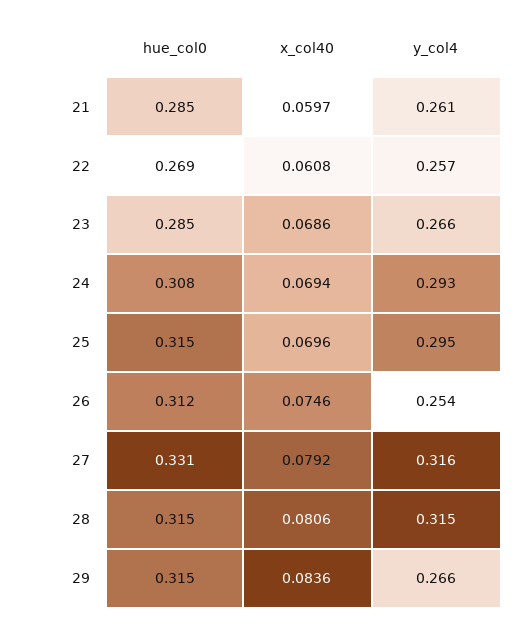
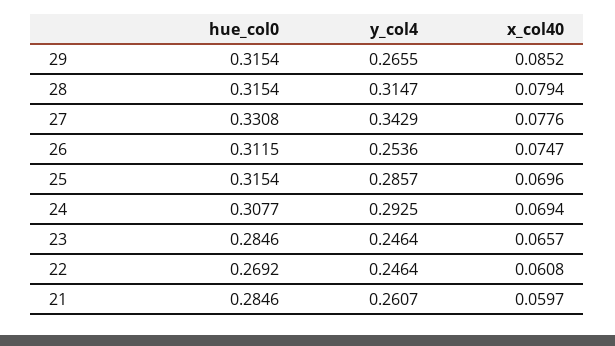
y_col4, 22: 0.257 -> 0.2464
x_col40, 23: 0.0686 -> 0.0657
y_col4, 23: 0.266 -> 0.2464
y_col4, 25: 0.295 -> 0.2857
x_col40, 26: 0.0746 -> 0.0747
x_col40, 27: 0.0792 -> 0.0776
y_col4, 27: 0.316 -> 0.3429
x_col40, 28: 0.0806 -> 0.0794
x_col40, 29: 0.0836 -> 0.0852

